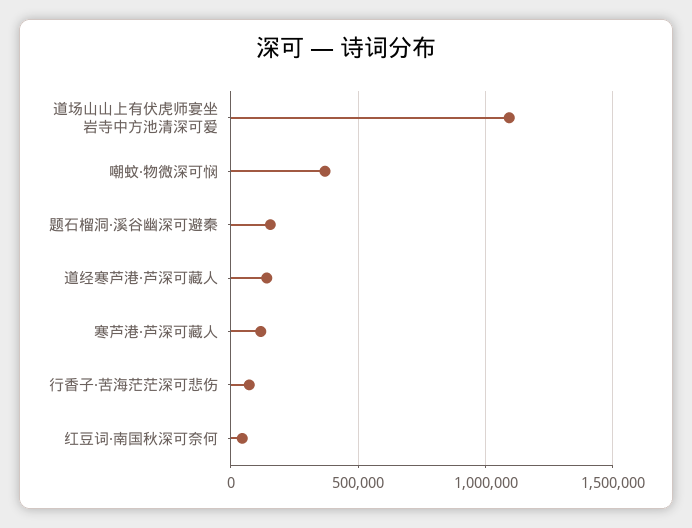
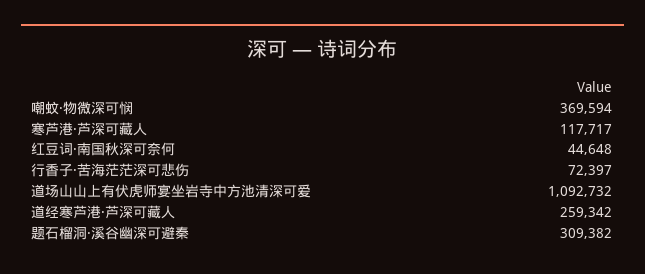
题石榴洞·溪谷幽深可避秦: 150000 -> 309382
道经寒芦港·芦深可藏人: 150000 -> 259342

